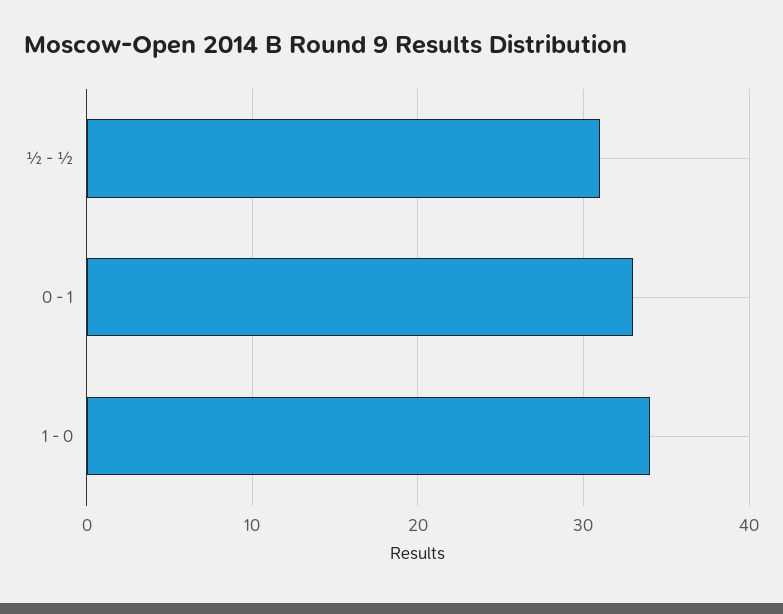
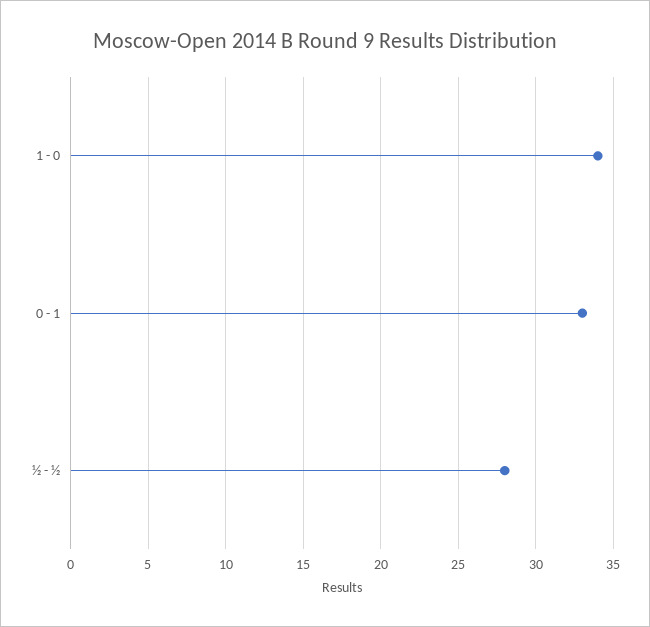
½ - ½: 31 -> 28

